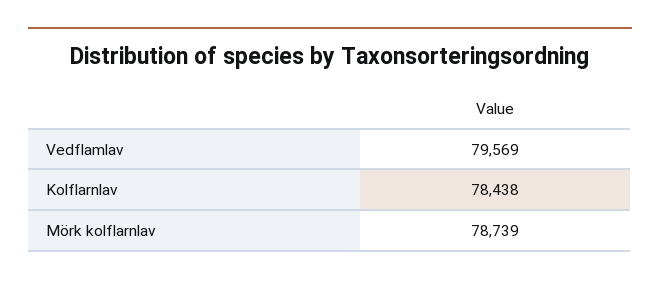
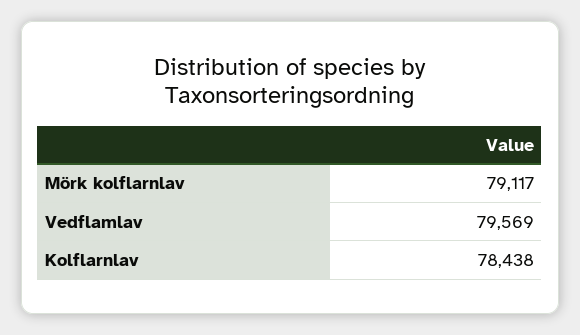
Mörk kolflarnlav: 78739 -> 79117

